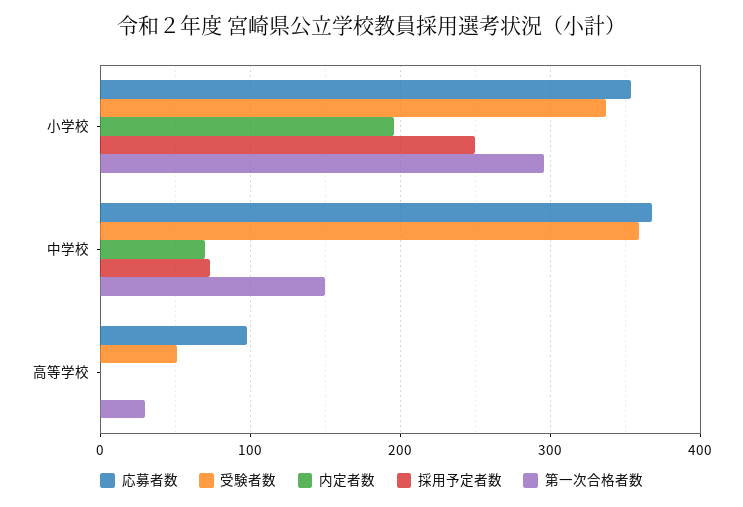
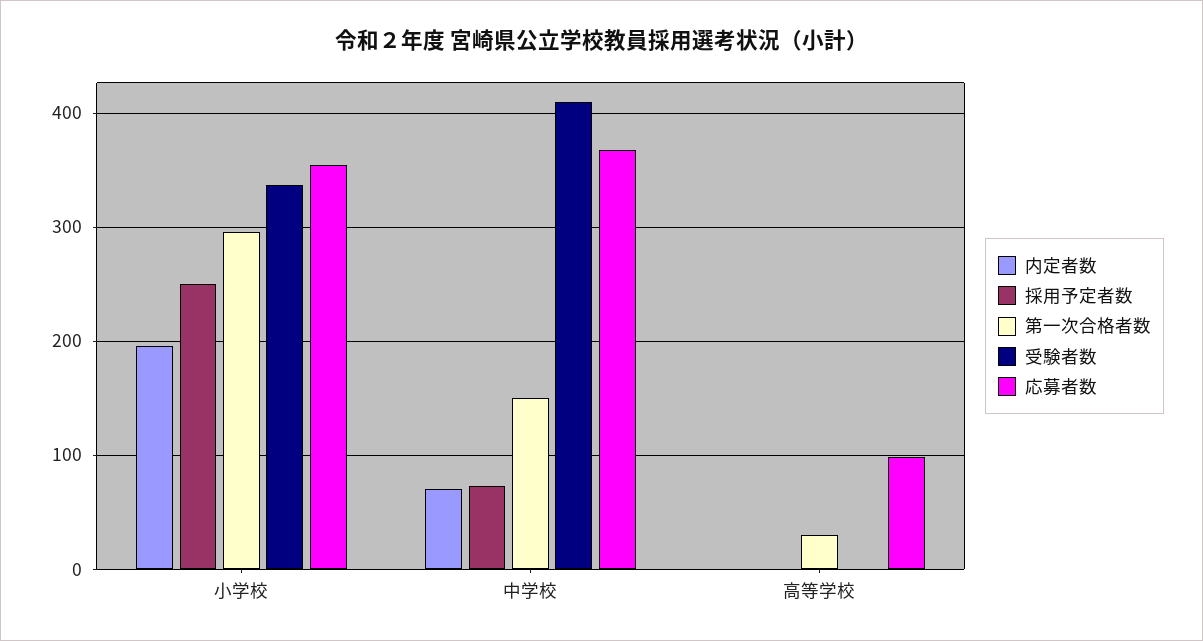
受験者数, 中学校: 360 -> 410
受験者数, 高等学校: 50 -> 0

